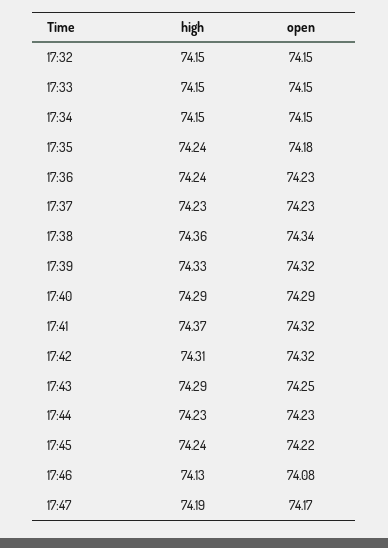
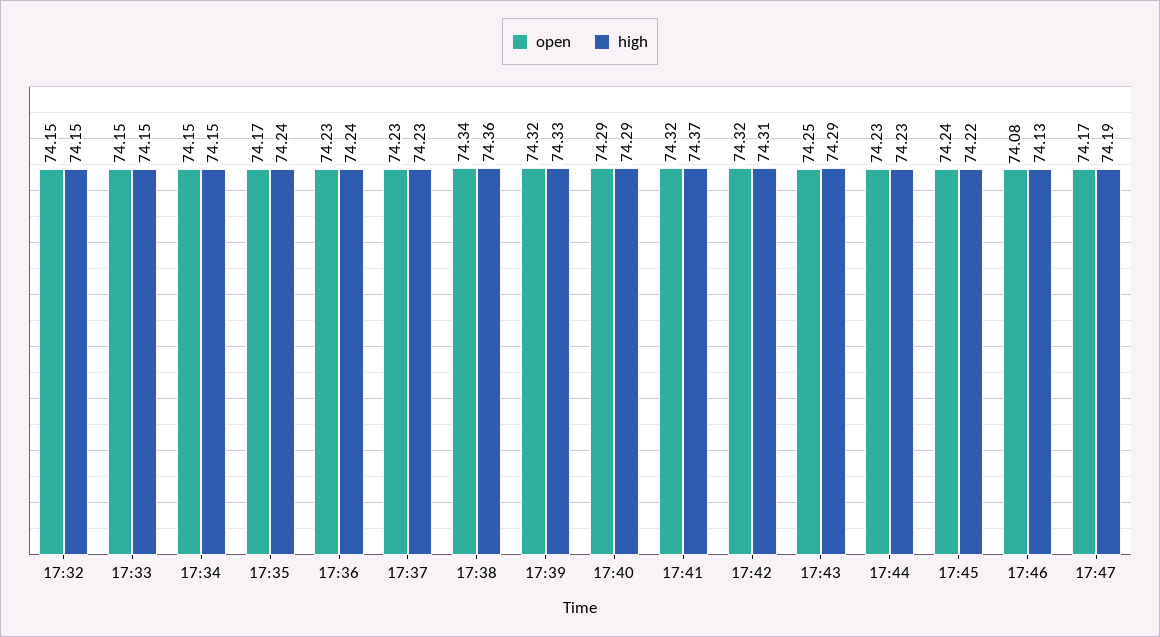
open, 17:35: 74.18 -> 74.17
high, 17:45: 74.24 -> 74.22
open, 17:45: 74.22 -> 74.24

